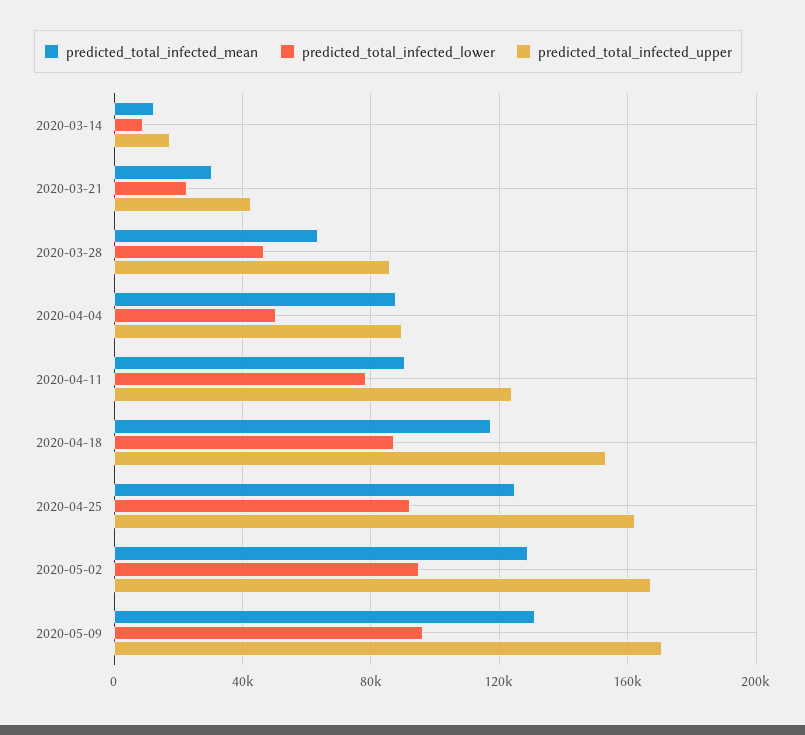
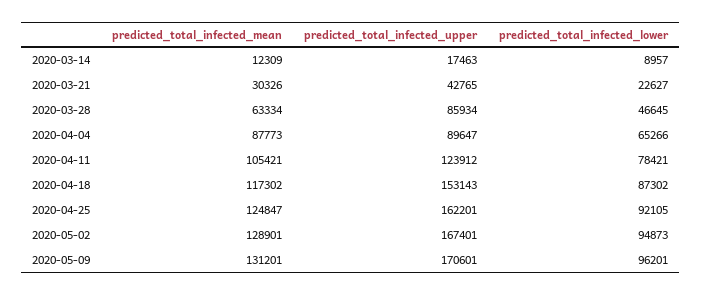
predicted_total_infected_lower, 2020-04-04: 50000 -> 65266
predicted_total_infected_mean, 2020-04-11: 90000 -> 105421

